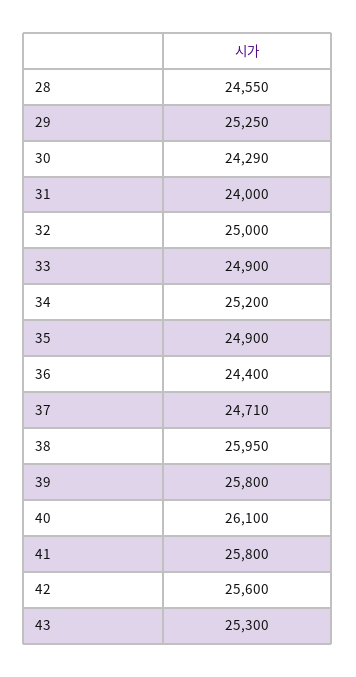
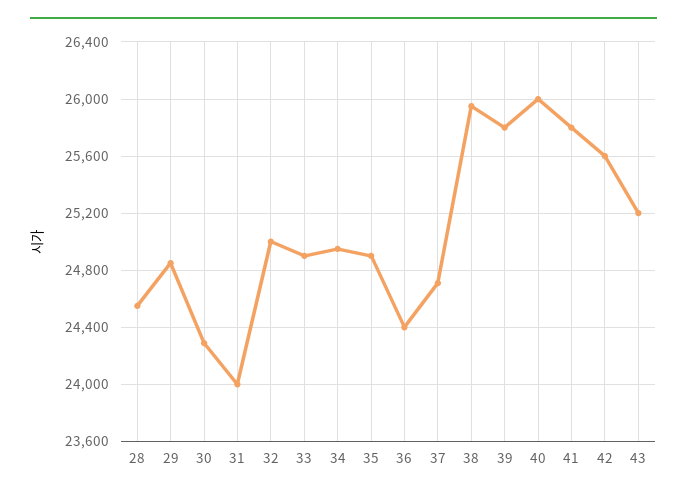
29: 25250 -> 24850
34: 25200 -> 24950
40: 26100 -> 26000
43: 25300 -> 25200

